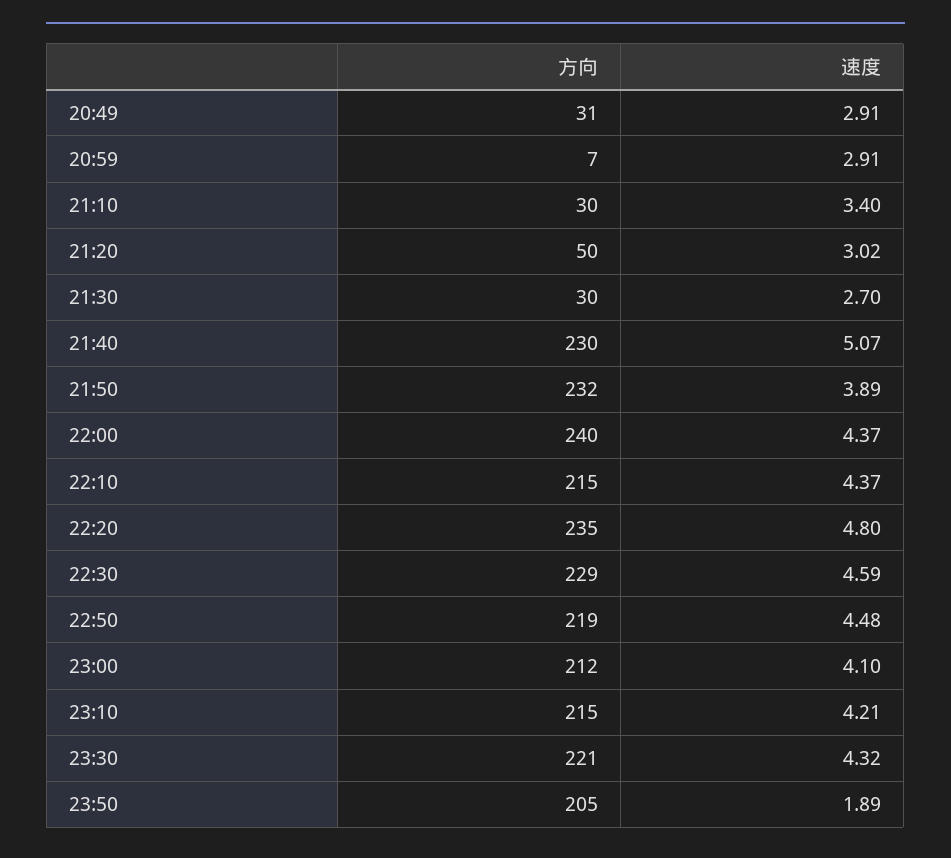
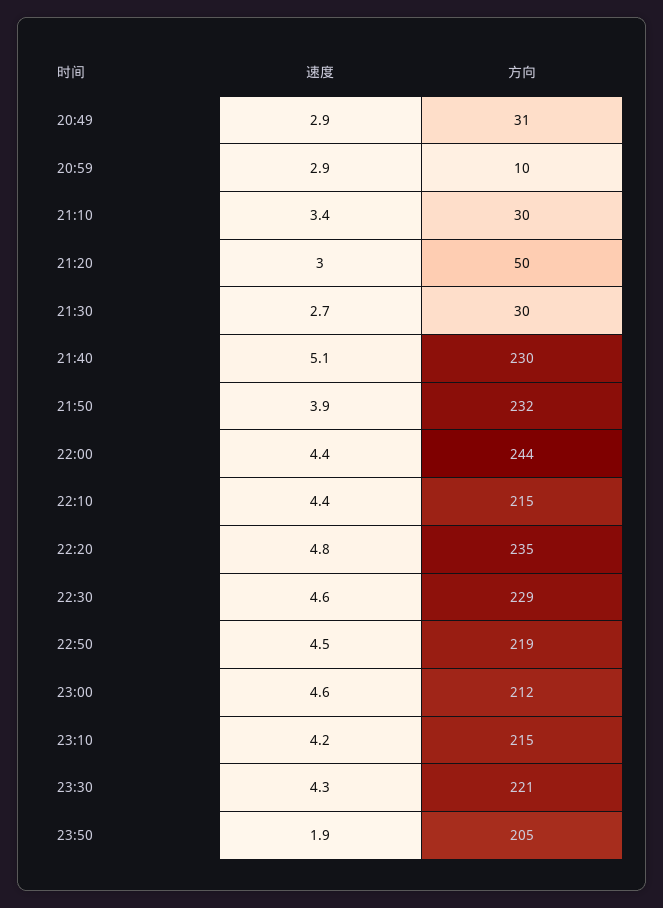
方向, 20:59: 7 -> 10
方向, 22:00: 240 -> 244
速度, 23:00: 4.1 -> 4.6

